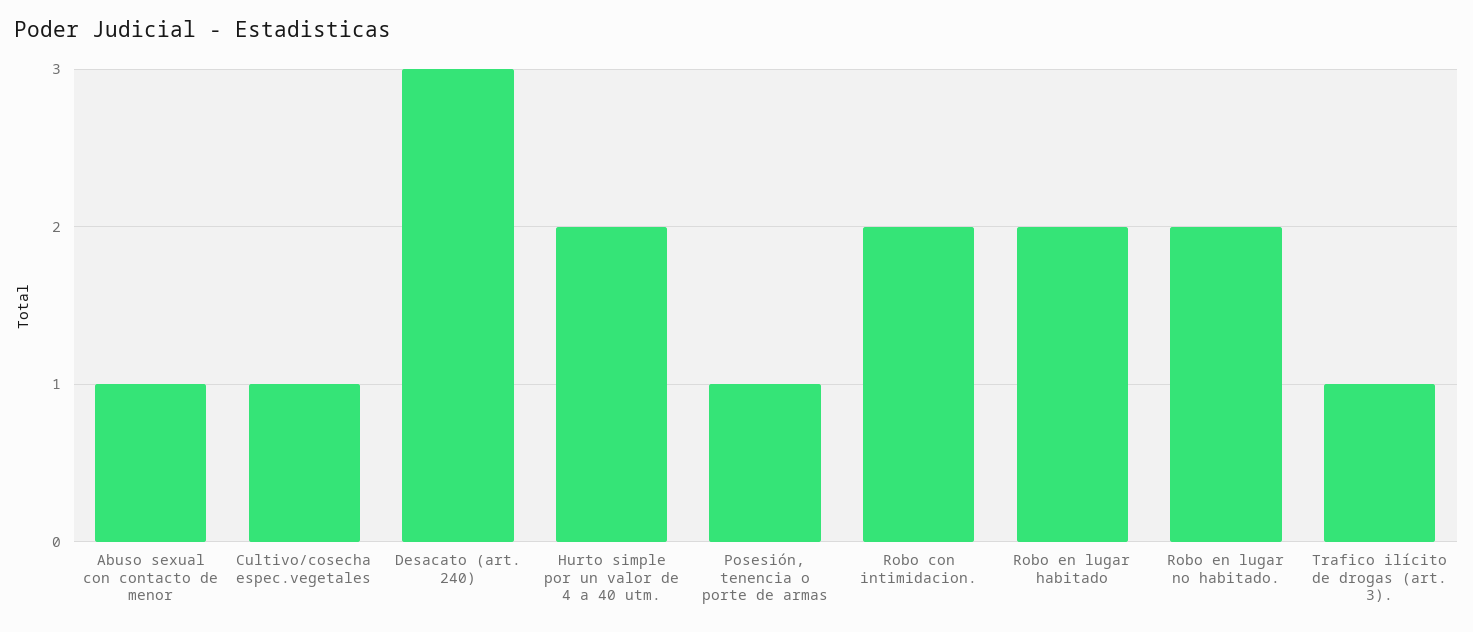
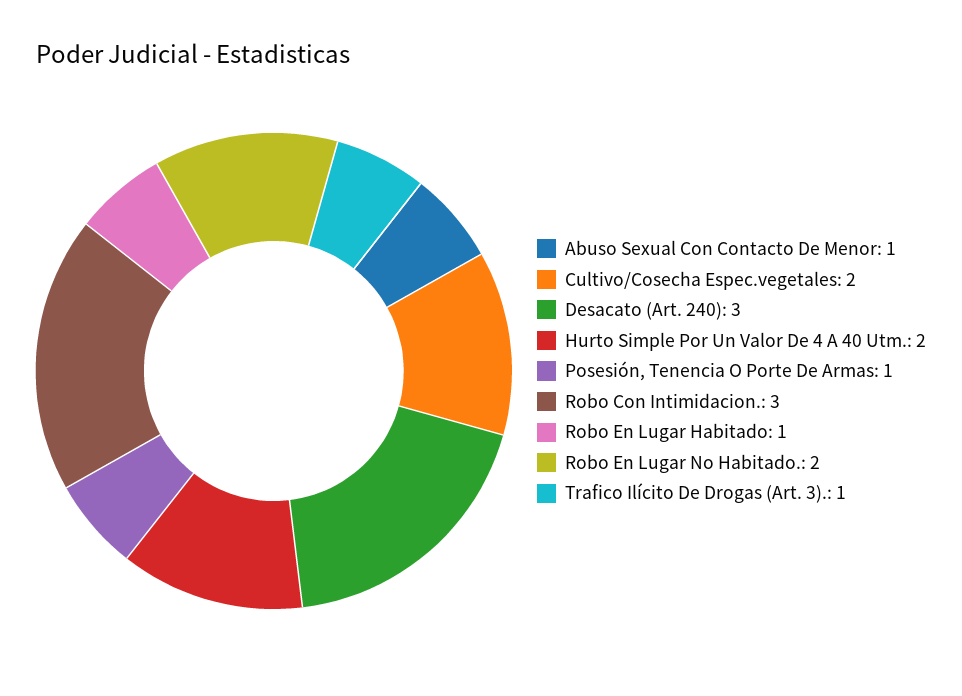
Cultivo/cosecha espec.vegetales: 1 -> 2
Robo con intimidacion.: 2 -> 3
Robo en lugar habitado: 2 -> 1

